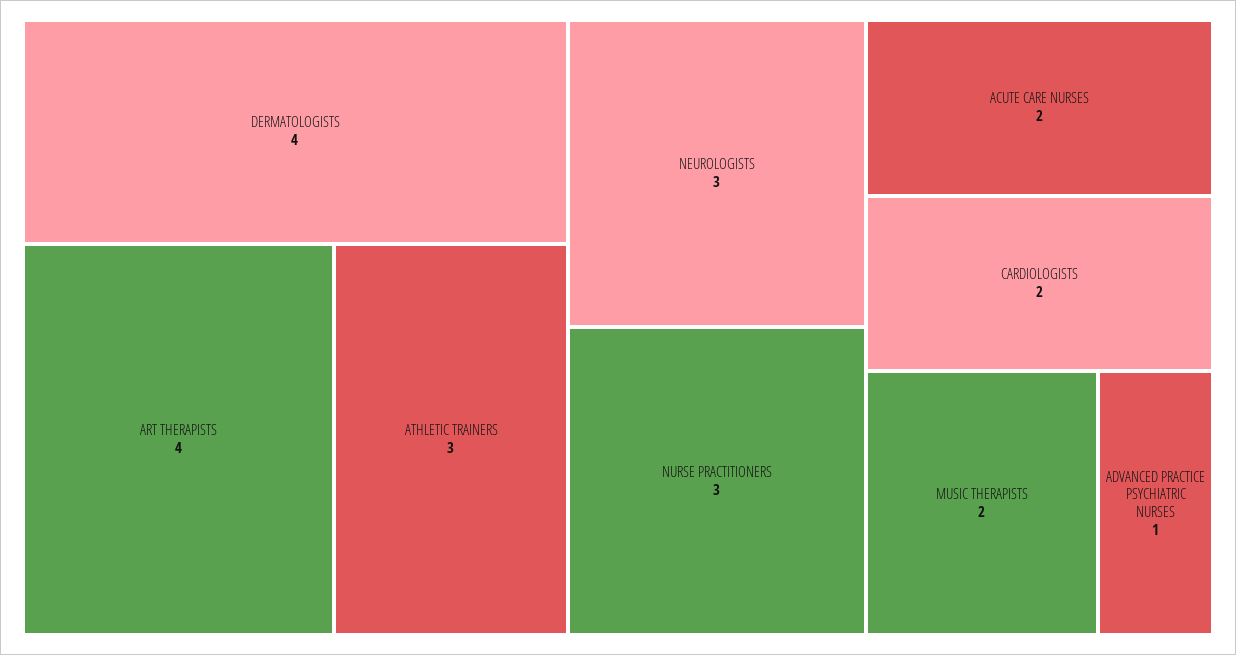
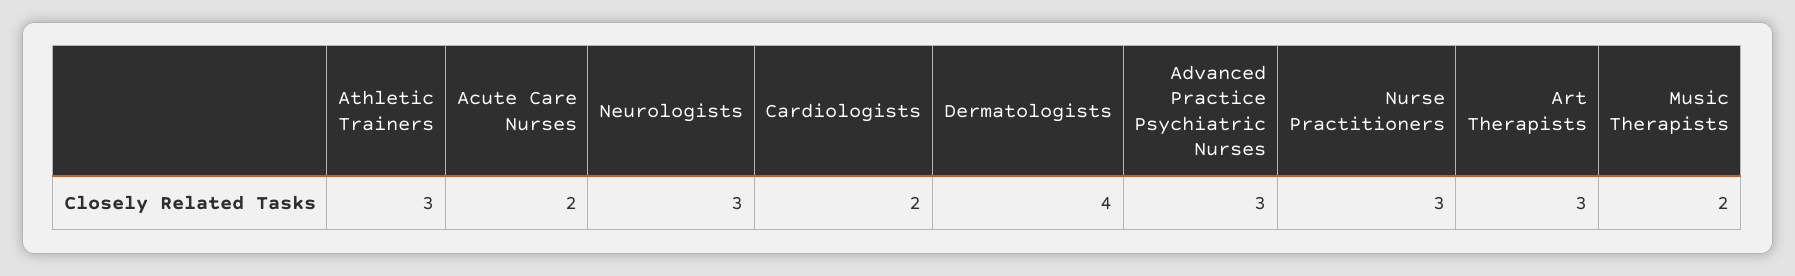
ART THERAPISTS: 4 -> 3
ADVANCED PRACTICE PSYCHIATRIC NURSES: 1 -> 3

